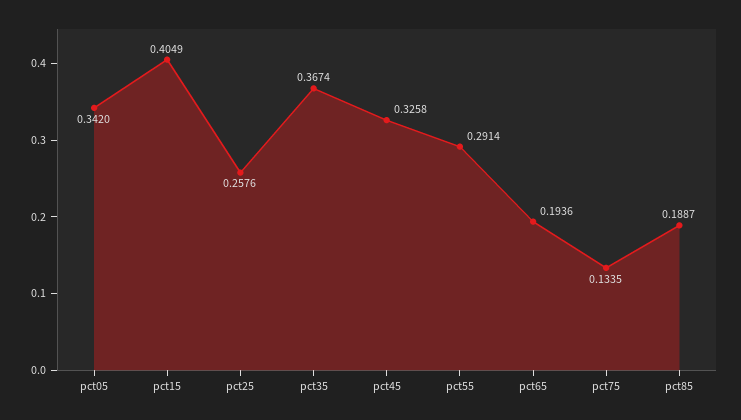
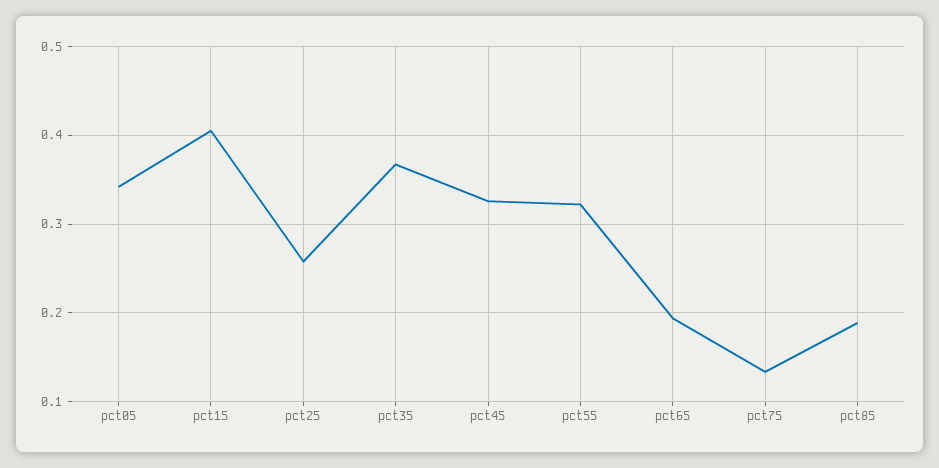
pct55: 0.2914 -> 0.32

